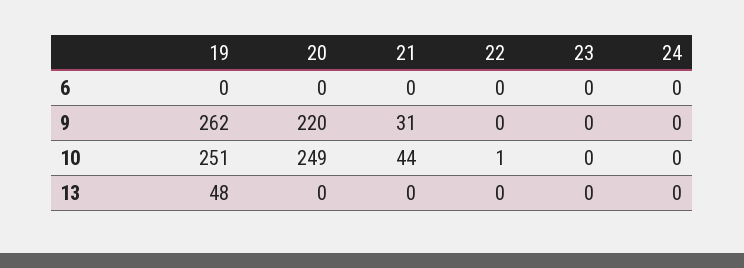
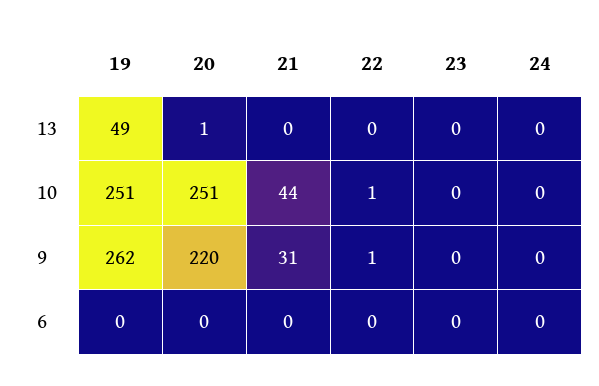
22, 9: 0 -> 1
20, 10: 249 -> 251
19, 13: 48 -> 49
20, 13: 0 -> 1

